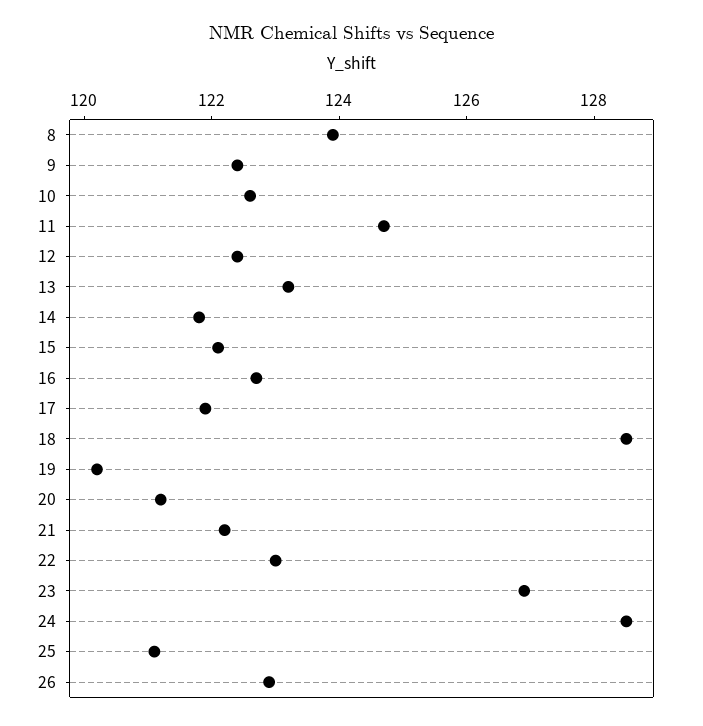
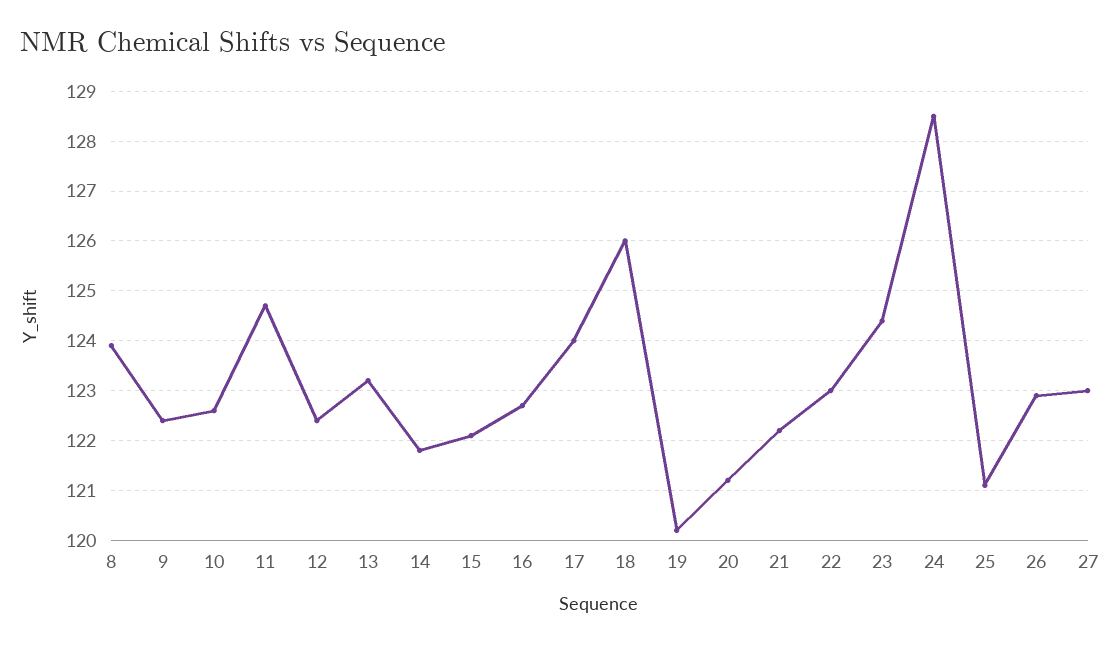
17: 122 -> 124
18: 128.5 -> 126
23: 127 -> 124.5
27: none -> 123

